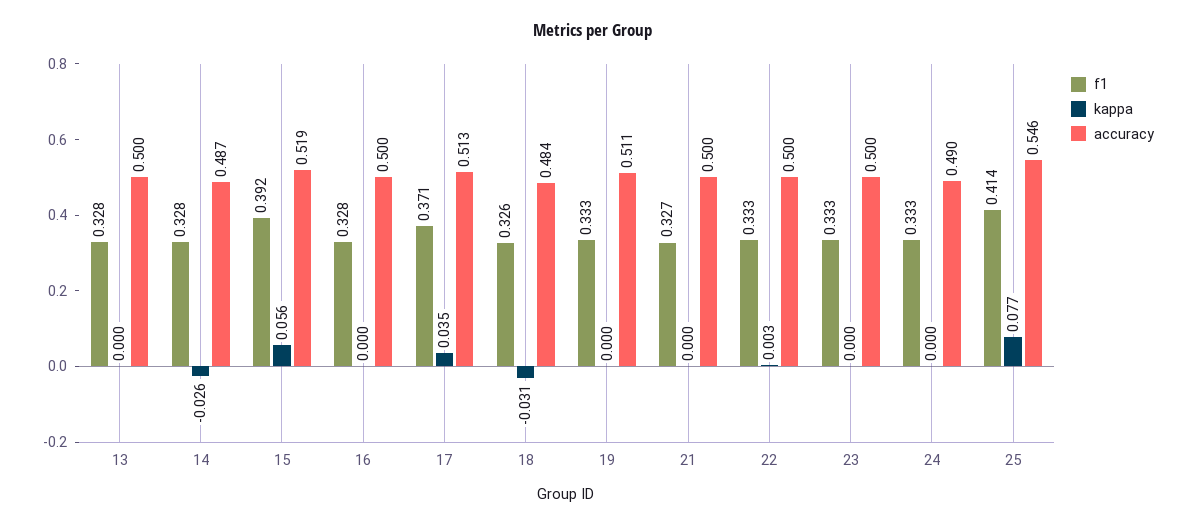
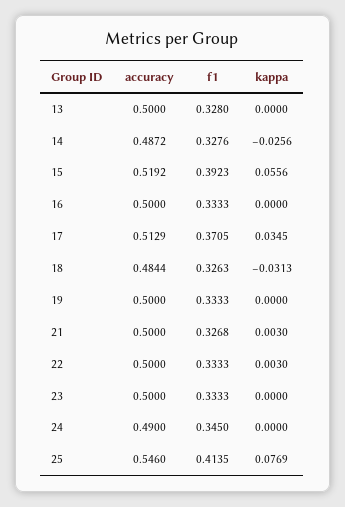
f1, 16: 0.328 -> 0.3333
accuracy, 19: 0.511 -> 0.5
kappa, 21: 0 -> 0.003
f1, 24: 0.333 -> 0.345

